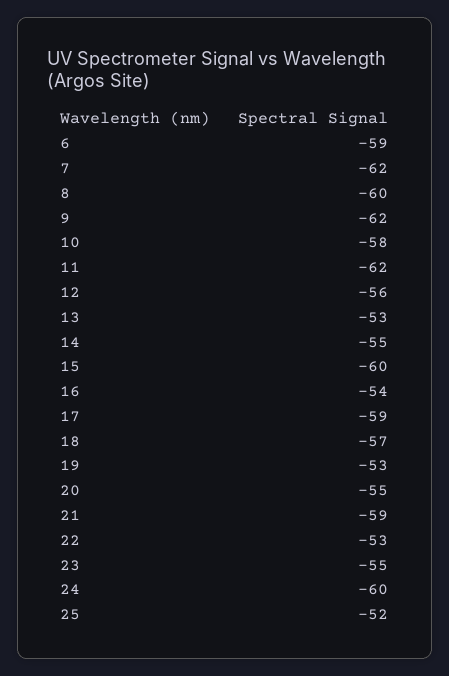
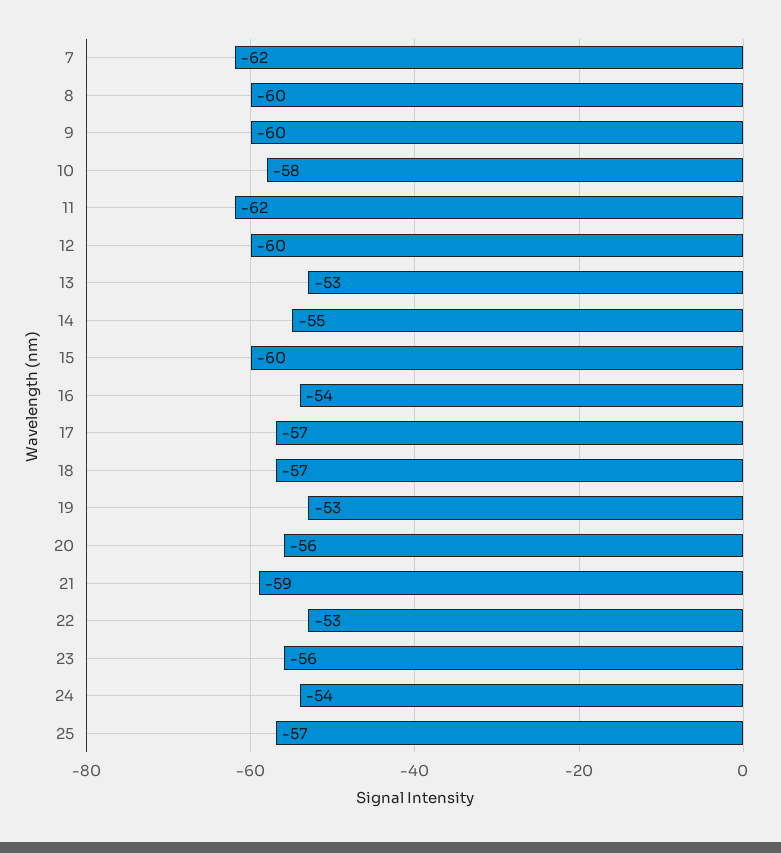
6: -59 -> none
9: -62 -> -60
12: -56 -> -60
17: -59 -> -57
20: -55 -> -56
23: -55 -> -56
24: -60 -> -54
25: -52 -> -57

